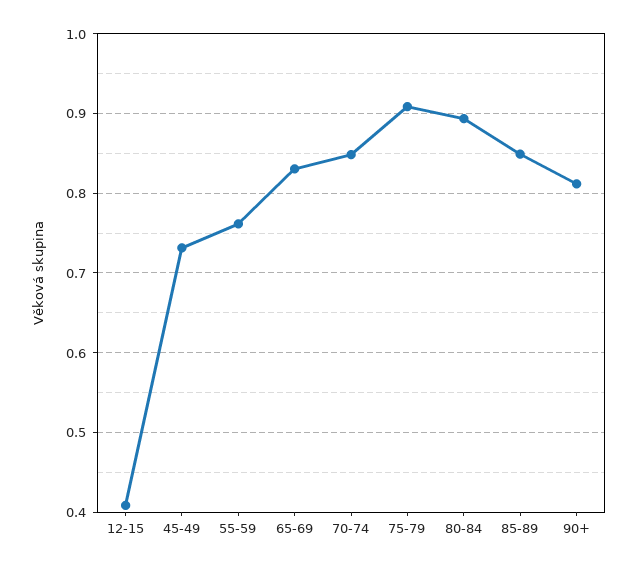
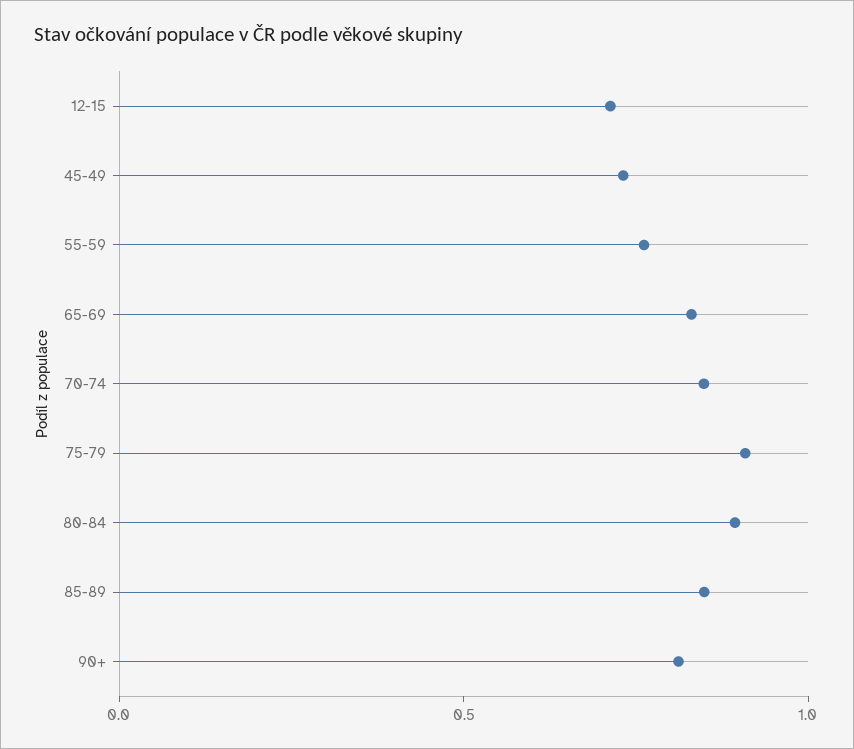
12-15: 0.41 -> 0.7

